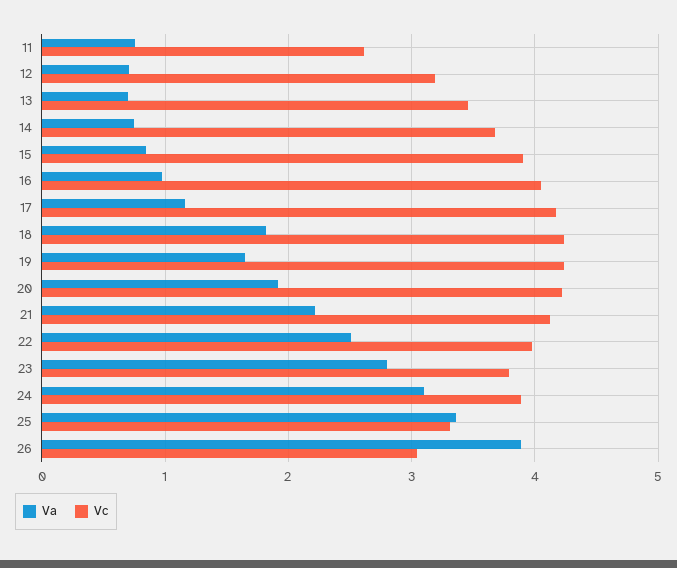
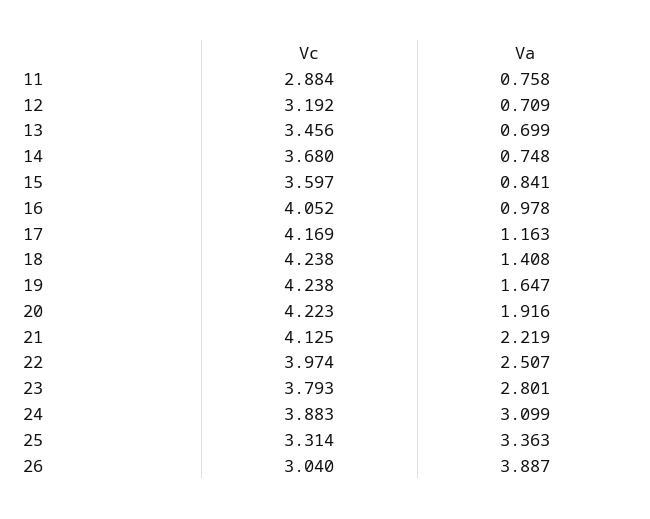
Vc, 11: 2.6 -> 2.884
Vc, 15: 3.9 -> 3.597
Va, 18: 1.8 -> 1.408

